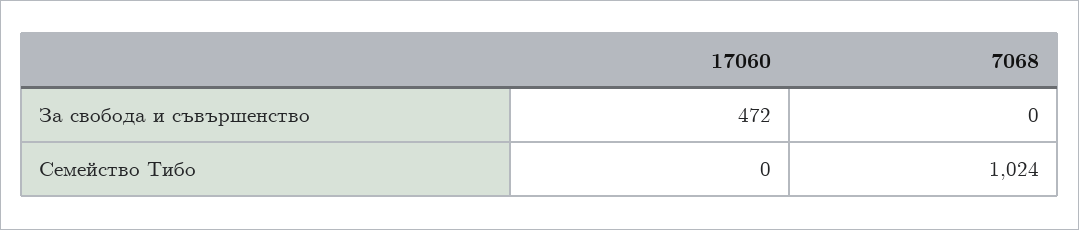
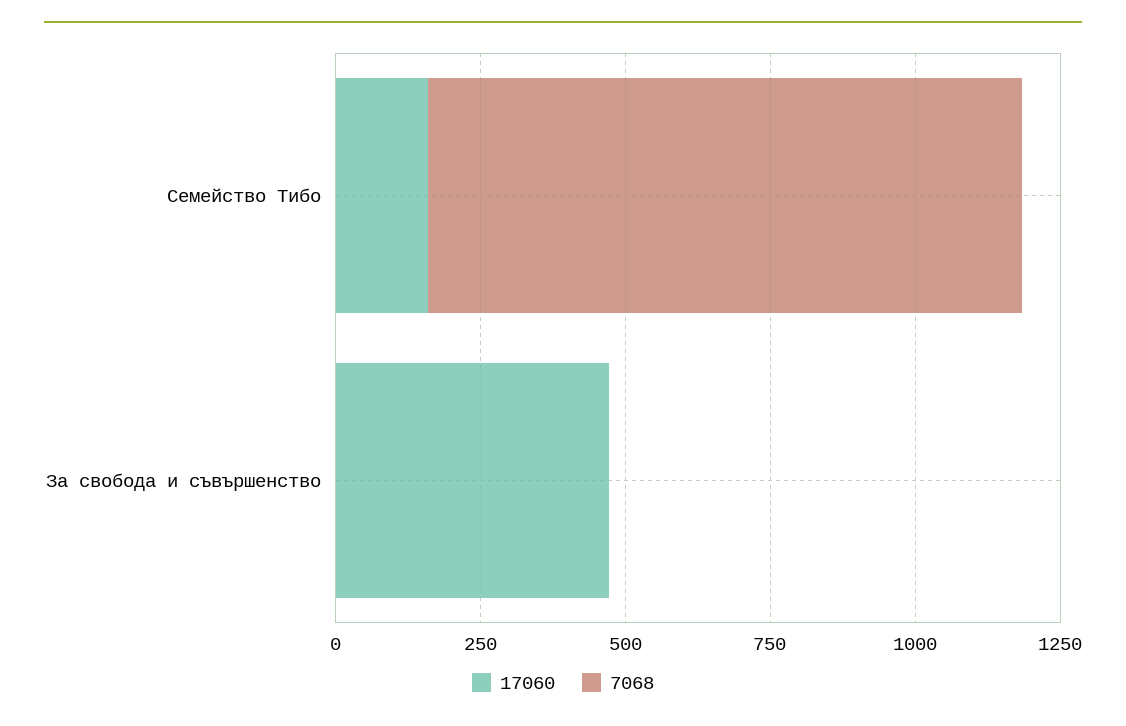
17060, Семейство Тибо: 0 -> 150

